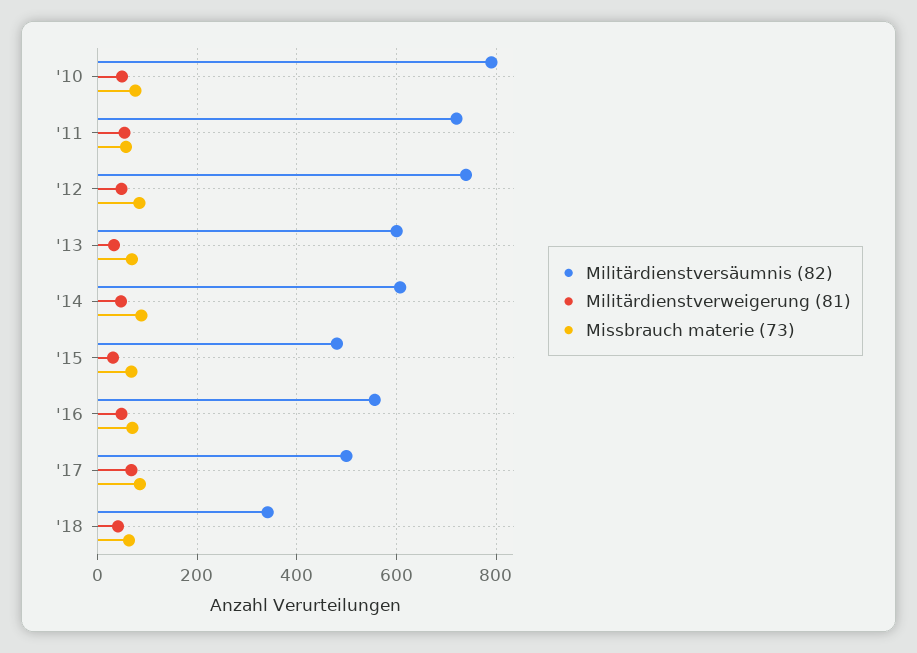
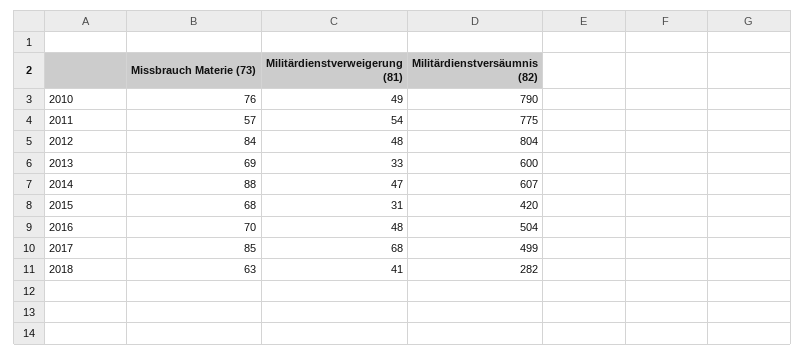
Militärdienstversäumnis (82), '11: 720 -> 775
Militärdienstversäumnis (82), '12: 740 -> 804
Militärdienstversäumnis (82), '15: 480 -> 420
Militärdienstversäumnis (82), '16: 560 -> 504
Militärdienstversäumnis (82), '18: 340 -> 282

